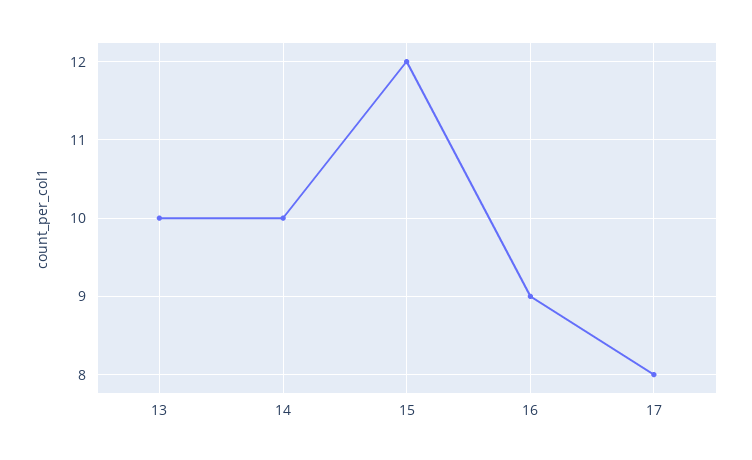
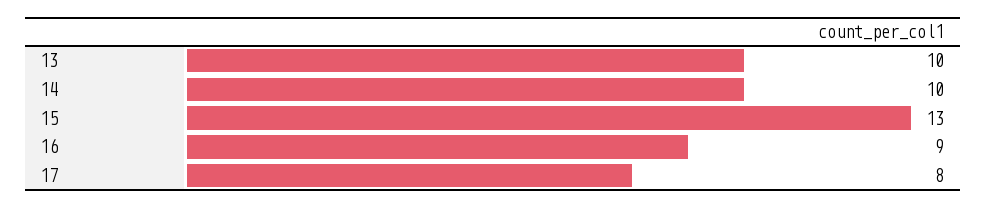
15: 12 -> 13

